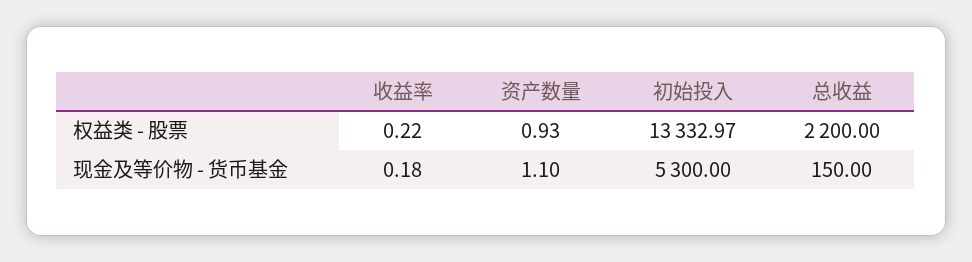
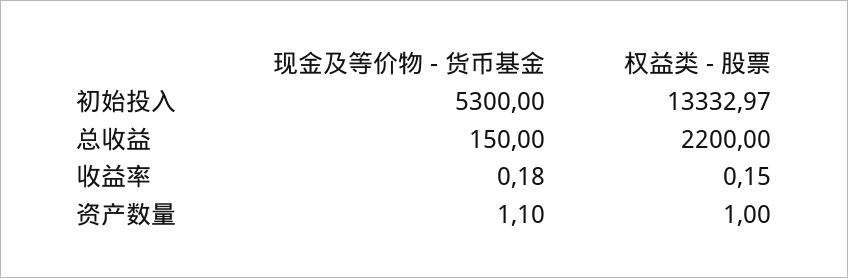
收益率, 权益类 - 股票: 0.22 -> 0.15
资产数量, 权益类 - 股票: 0.93 -> 1

